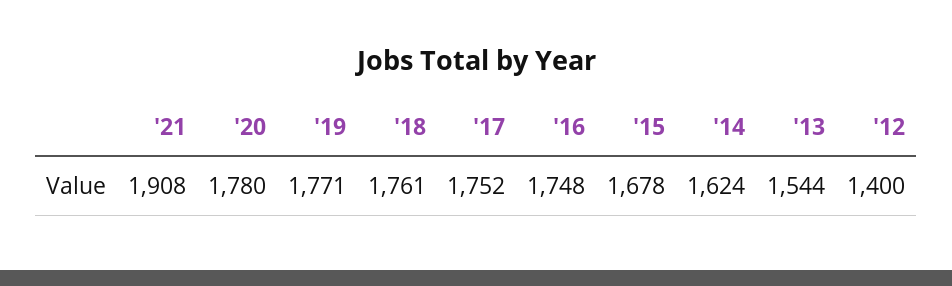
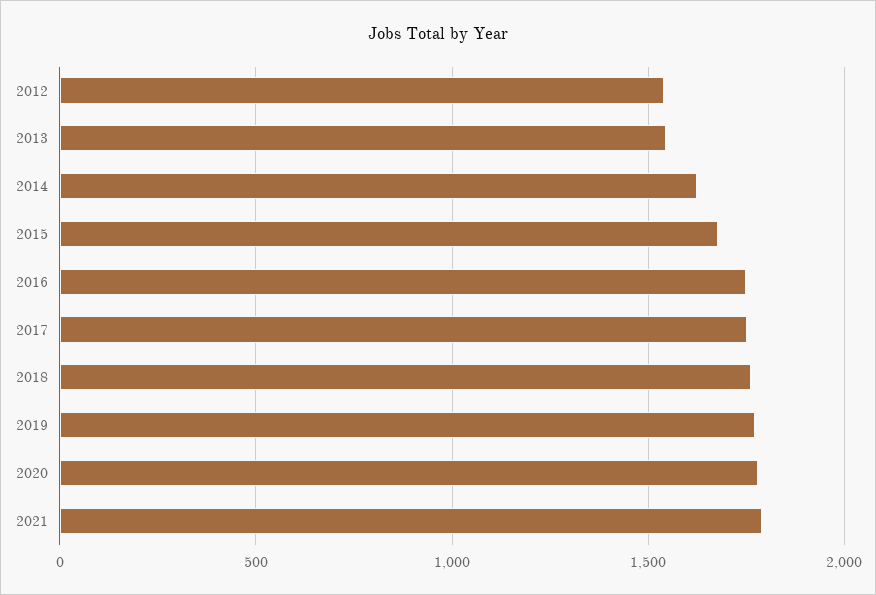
'21: 1908 -> 1800
'12: 1400 -> 1550

